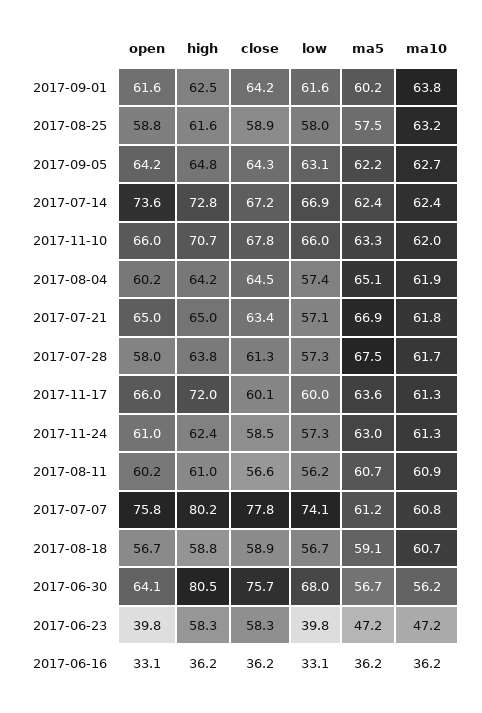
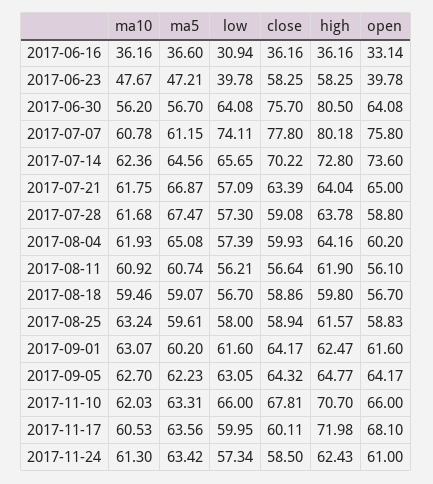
ma10, 2017-09-01: 63.8 -> 63.07
ma5, 2017-08-25: 57.5 -> 59.61
close, 2017-07-14: 67.2 -> 70.22
low, 2017-07-14: 66.9 -> 65.65
ma5, 2017-07-14: 62.4 -> 64.56
close, 2017-08-04: 64.5 -> 59.93
high, 2017-07-21: 65 -> 64.04
open, 2017-07-28: 58 -> 58.8
close, 2017-07-28: 61.3 -> 59.08
open, 2017-11-17: 66 -> 68.1
ma10, 2017-11-17: 61.3 -> 60.53
ma5, 2017-11-24: 63 -> 63.42
open, 2017-08-11: 60.2 -> 56.1
high, 2017-08-11: 61 -> 61.9
high, 2017-08-18: 58.8 -> 59.8
ma10, 2017-08-18: 60.7 -> 59.46
low, 2017-06-30: 68 -> 64.08
ma10, 2017-06-23: 47.2 -> 47.67
low, 2017-06-16: 33.1 -> 30.94
ma5, 2017-06-16: 36.2 -> 36.6

